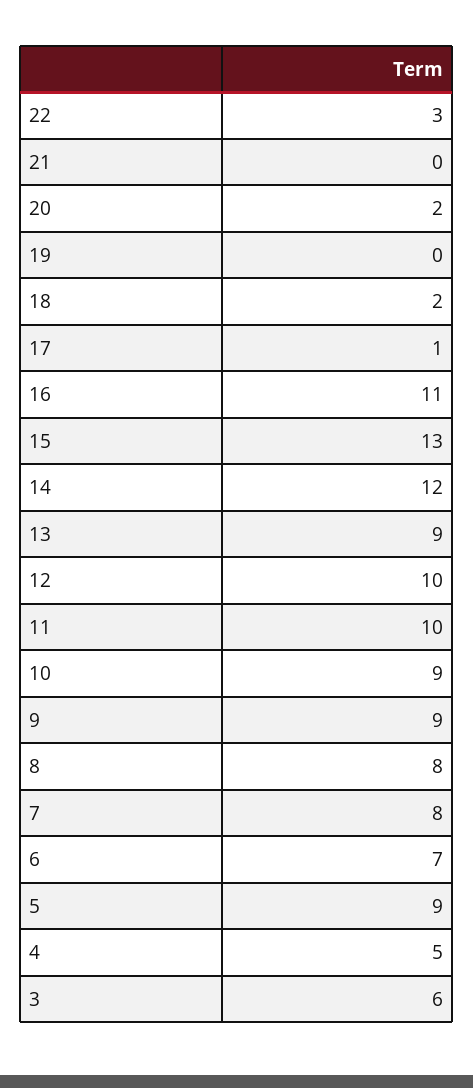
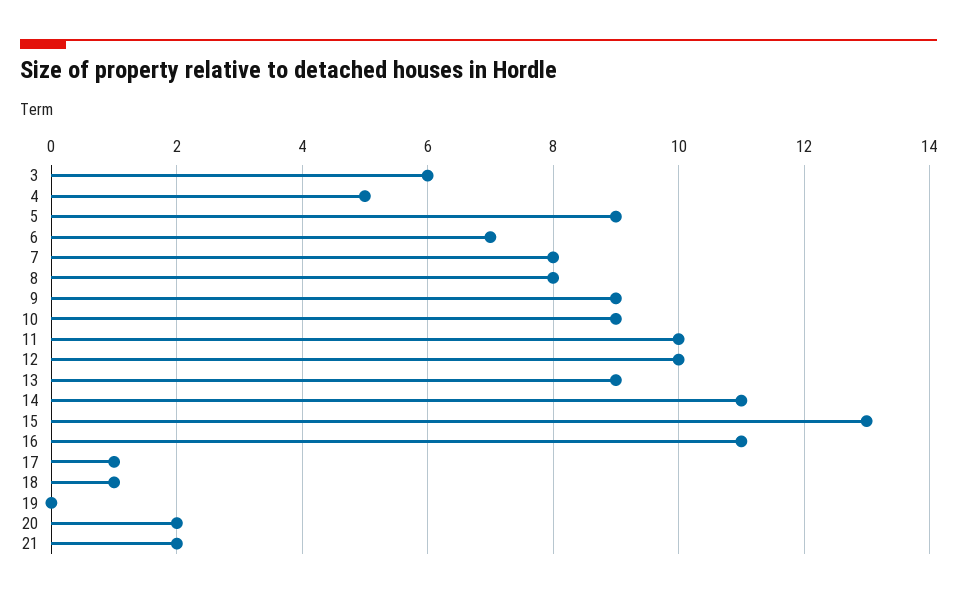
22: 3 -> none
21: 0 -> 2
18: 2 -> 1
14: 12 -> 11

